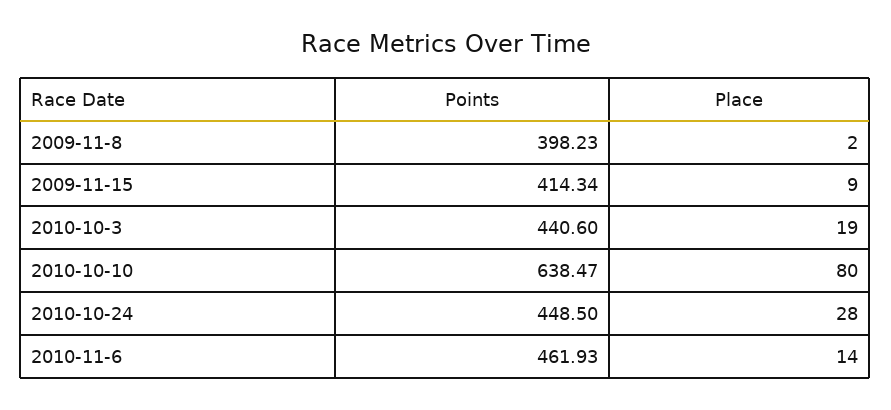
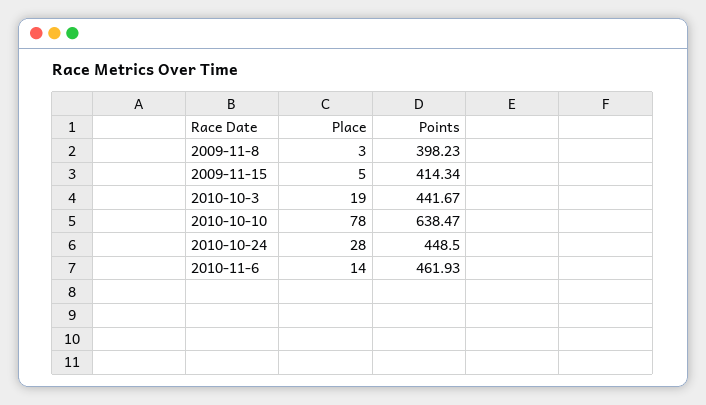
Place, 2009-11-8: 2 -> 3
Place, 2009-11-15: 9 -> 5
Points, 2010-10-3: 440.6 -> 441.67
Place, 2010-10-10: 80 -> 78

